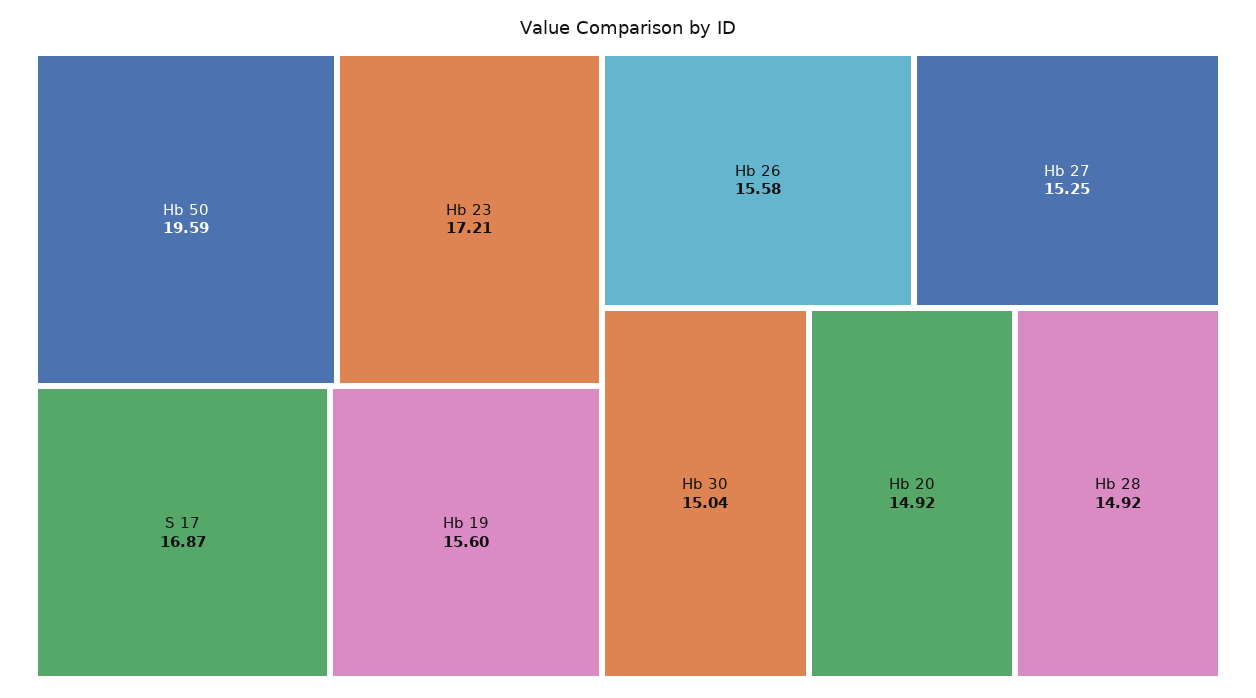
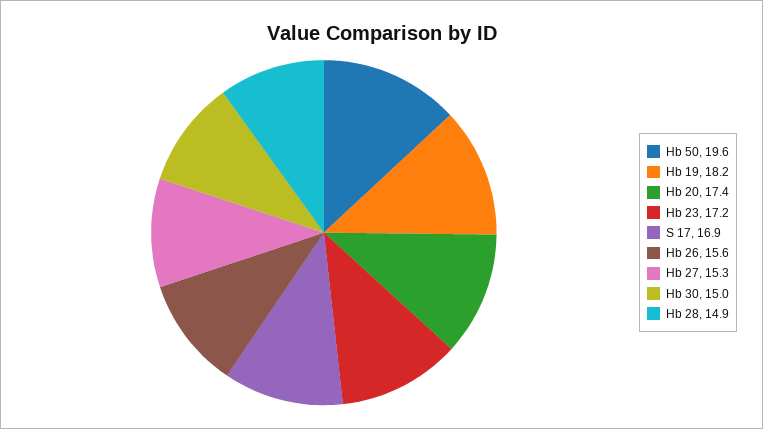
Hb 19: 15.6 -> 18.2
Hb 20: 14.92 -> 17.4

